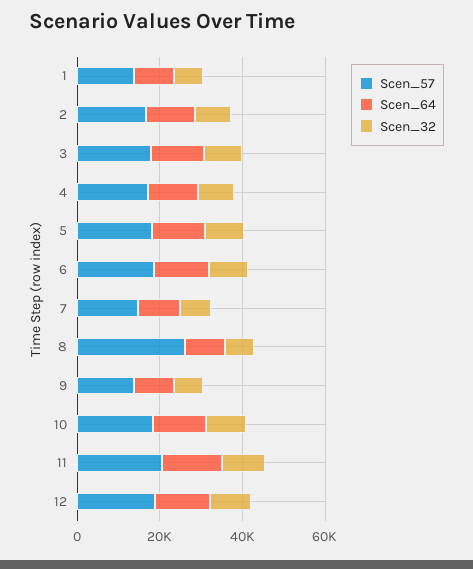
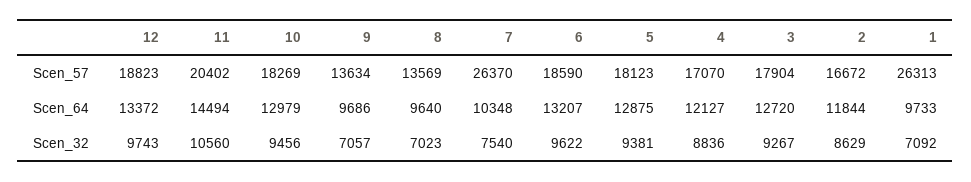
Scen_57, 1: 15000 -> 26313
Scen_57, 7: 15000 -> 26370
Scen_57, 8: 25000 -> 13569

